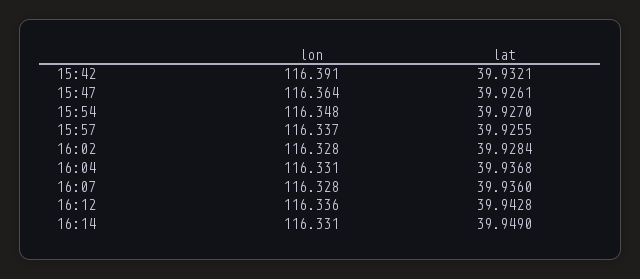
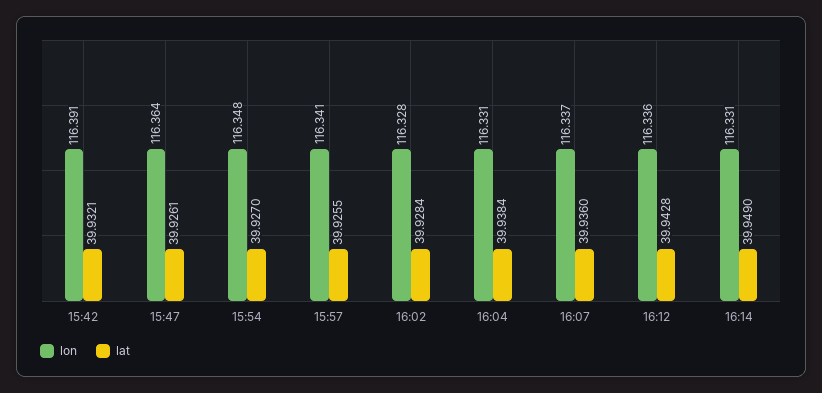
lon, 15:57: 116.337 -> 116.341
lat, 16:04: 39.9368 -> 39.9384
lon, 16:07: 116.328 -> 116.337

